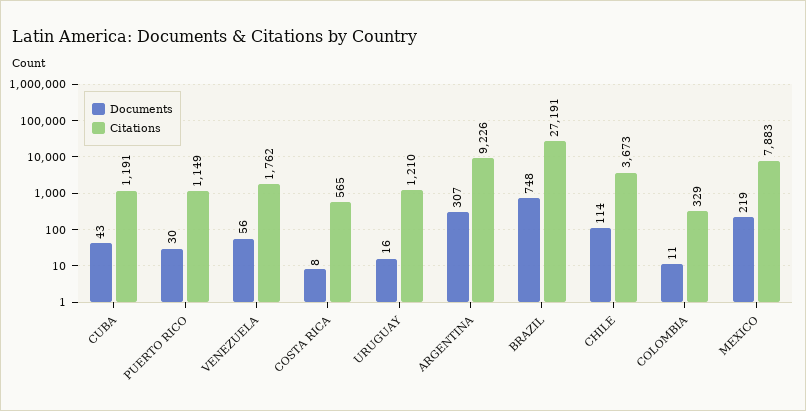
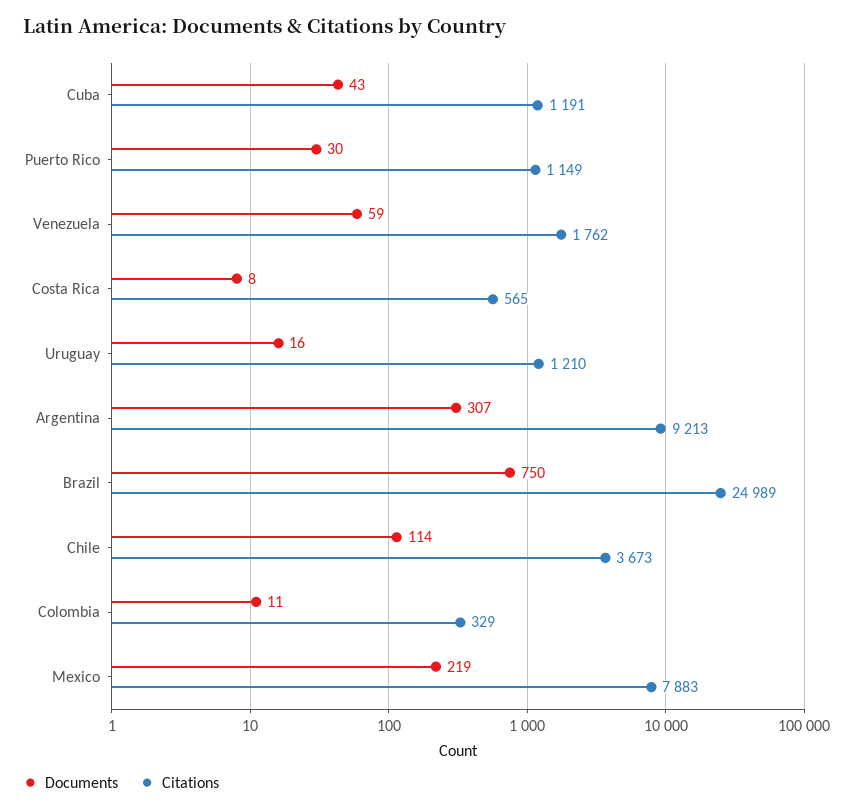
Documents, VENEZUELA: 56 -> 59
Citations, ARGENTINA: 9226 -> 9213
Documents, BRAZIL: 748 -> 750
Citations, BRAZIL: 27191 -> 24989

